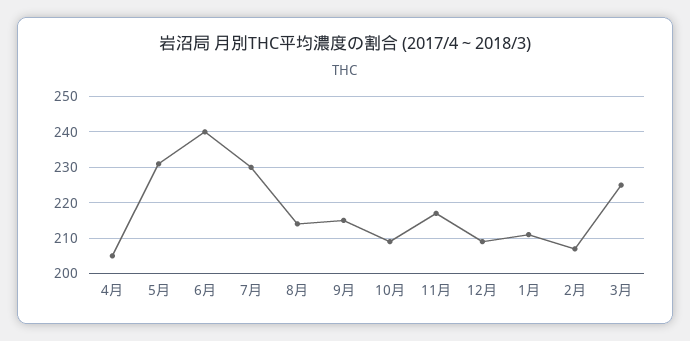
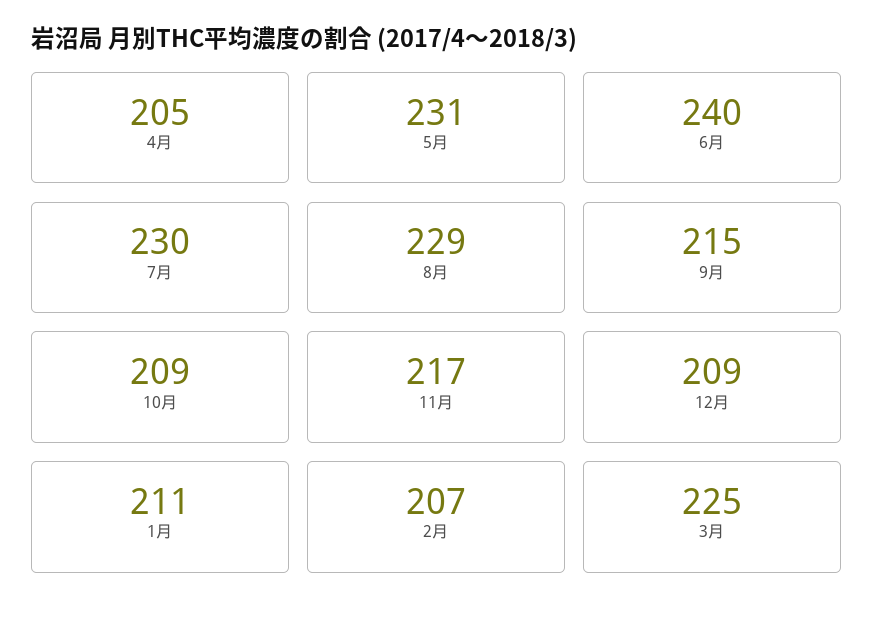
8月: 215 -> 229

